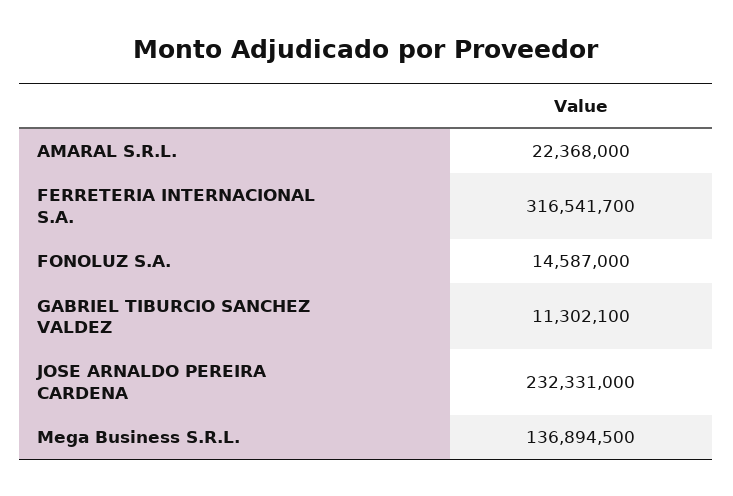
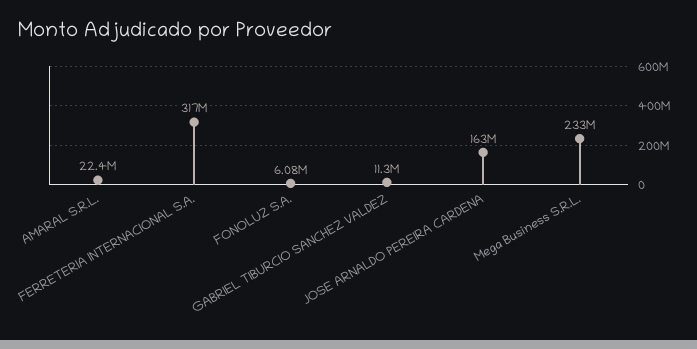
FONOLUZ S.A.: 14587000 -> 6080000
JOSE ARNALDO PEREIRA CARDENA: 232331000 -> 163000000
Mega Business S.R.L.: 136894500 -> 233000000

